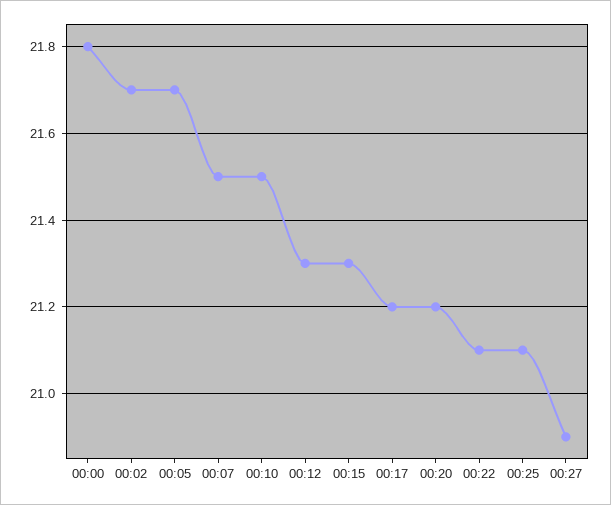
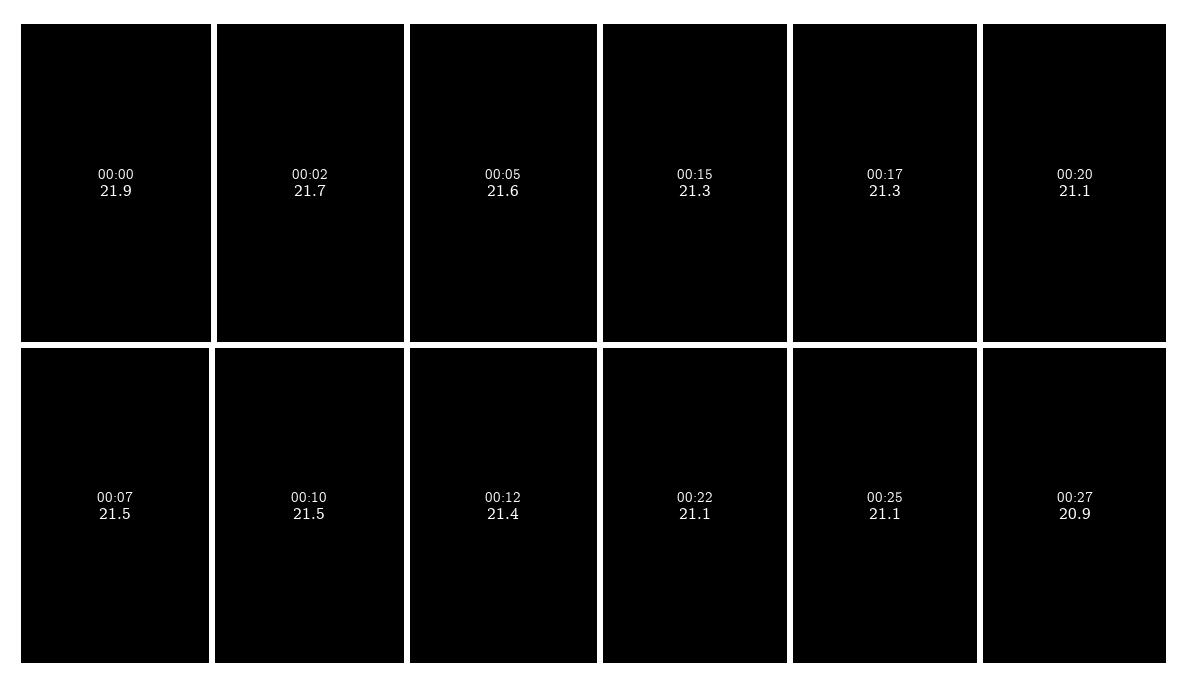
00:00: 21.8 -> 21.9
00:05: 21.7 -> 21.6
00:12: 21.3 -> 21.4
00:17: 21.2 -> 21.3
00:20: 21.2 -> 21.1

